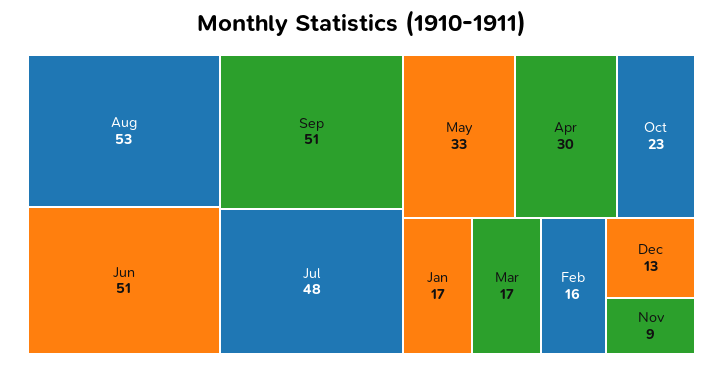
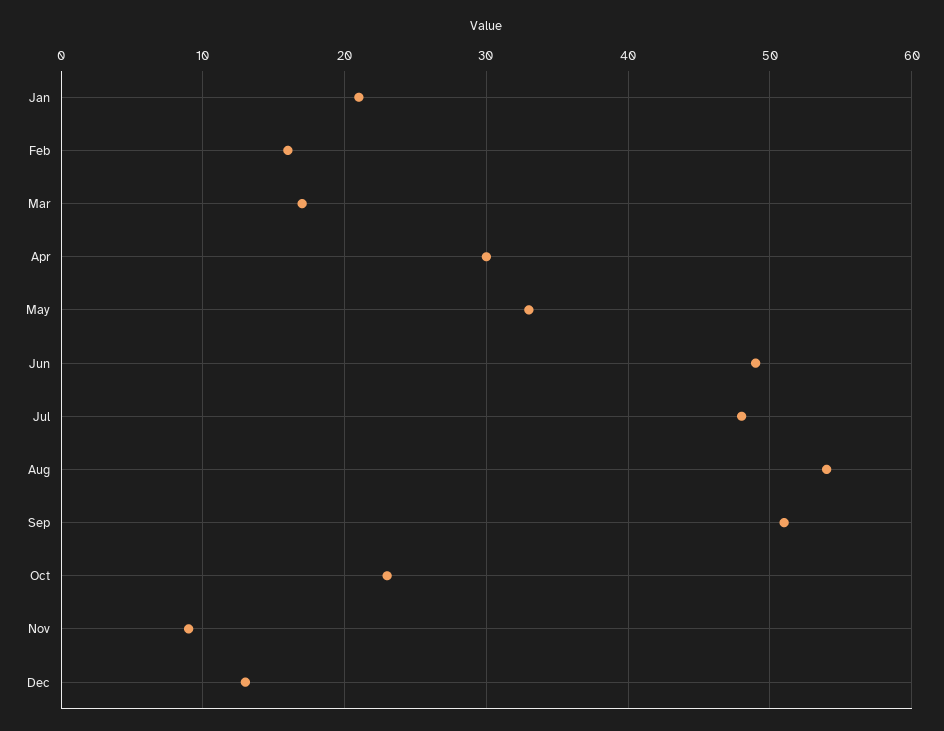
Aug: 53 -> 54
Jun: 51 -> 49
Jan: 17 -> 21

